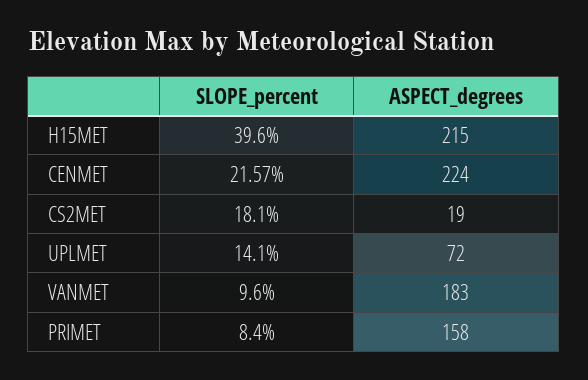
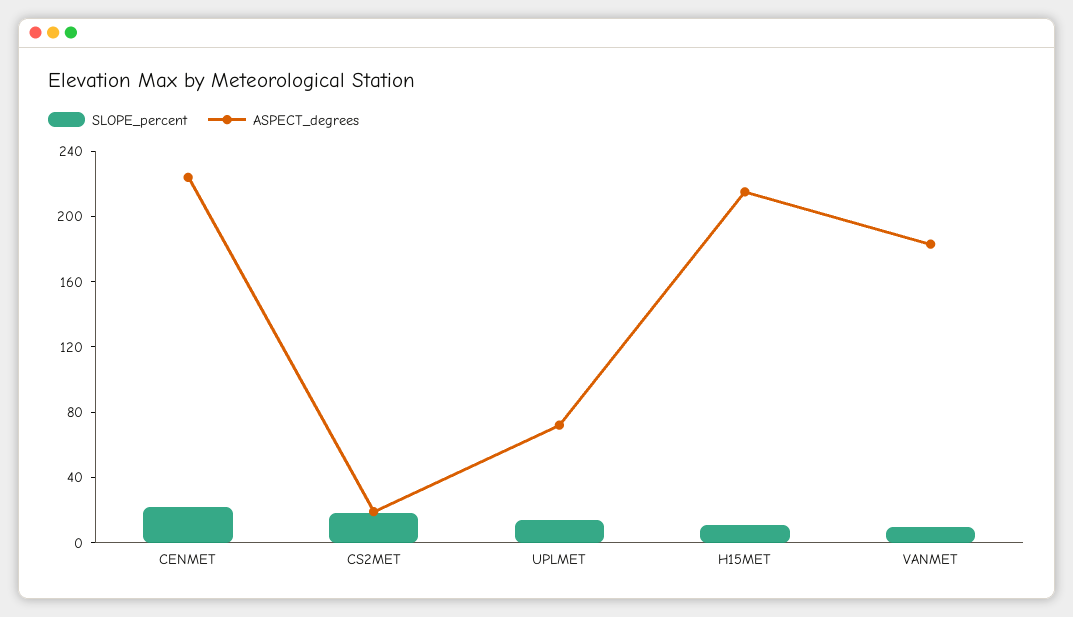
SLOPE_percent, H15MET: 39.6 -> 10
SLOPE_percent, PRIMET: 8.4 -> none
ASPECT_degrees, PRIMET: 158 -> none

